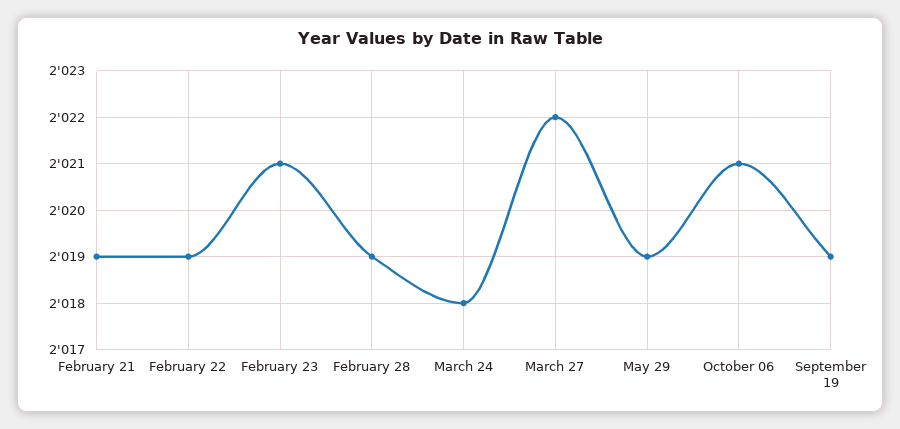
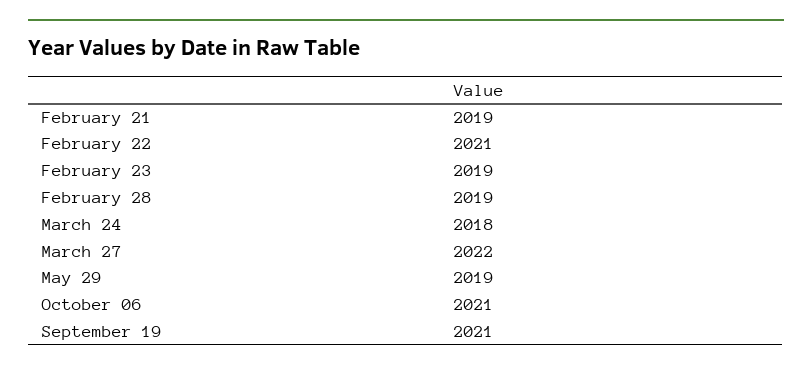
February 22: 2019 -> 2021
February 23: 2021 -> 2019
September 19: 2019 -> 2021

